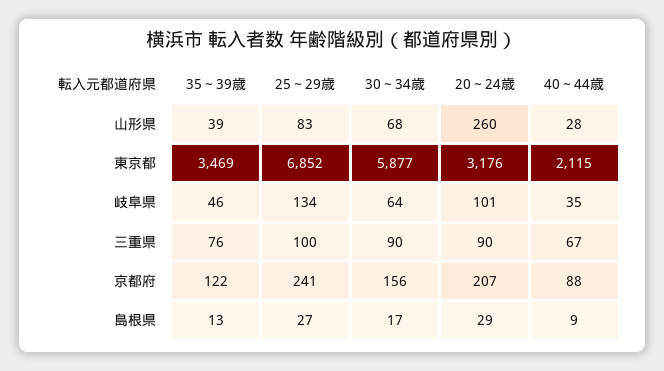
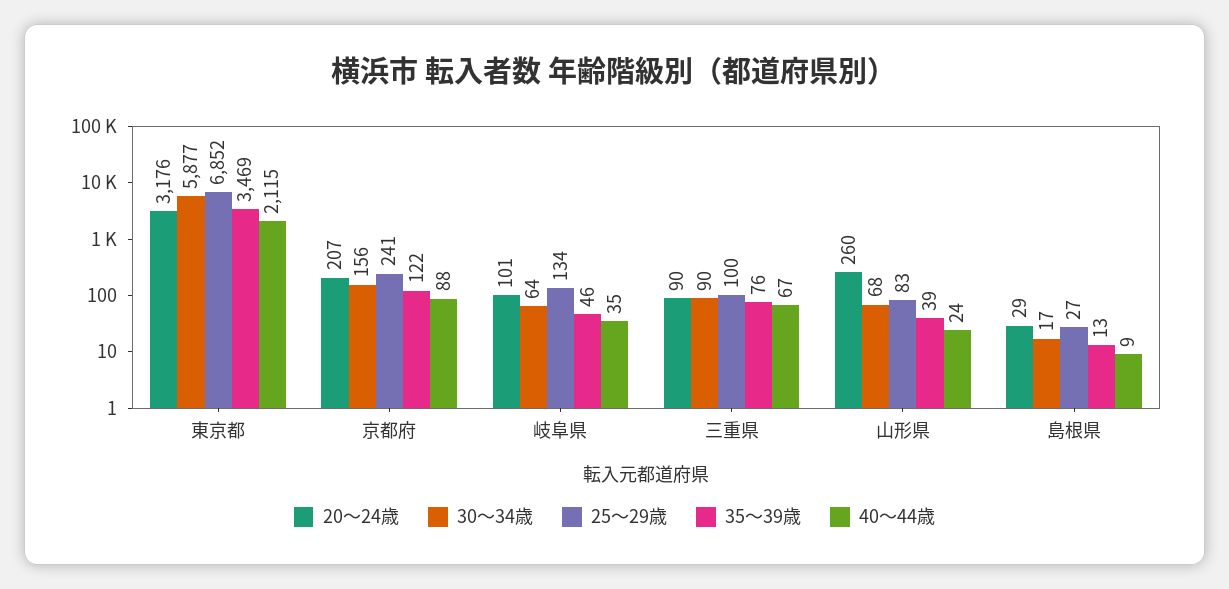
40～44歳, 山形県: 28 -> 24

